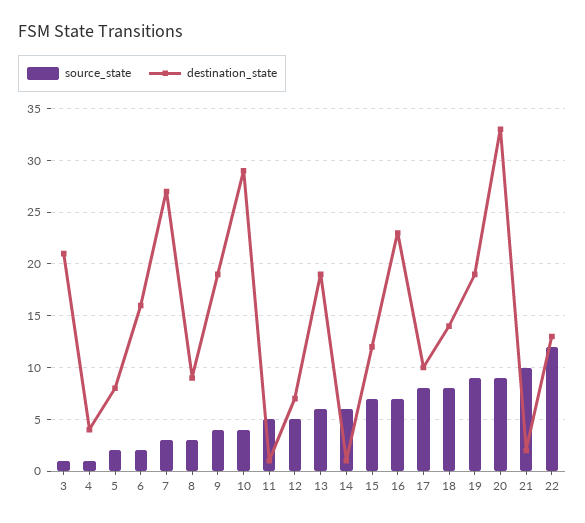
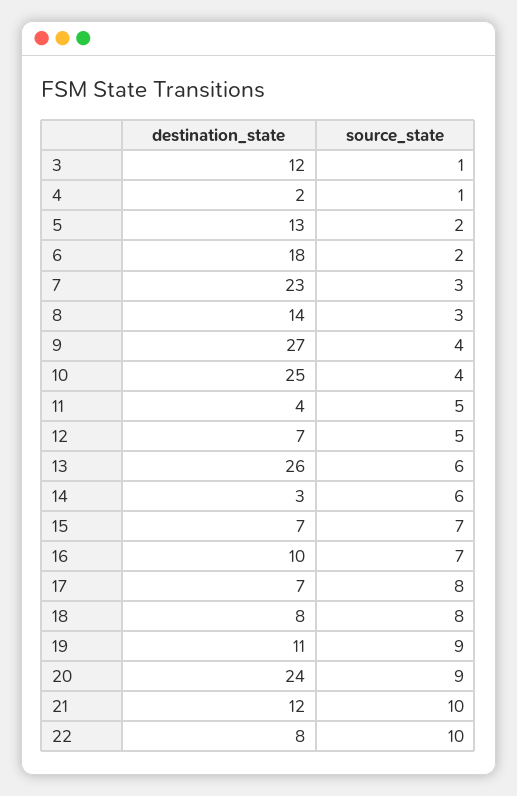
destination_state, 3: 21 -> 12
destination_state, 4: 4 -> 2
destination_state, 5: 8 -> 13
destination_state, 6: 16 -> 18
destination_state, 7: 27 -> 23
destination_state, 8: 9 -> 14
destination_state, 9: 19 -> 27
destination_state, 10: 29 -> 25
destination_state, 11: 1 -> 4
destination_state, 13: 19 -> 26
destination_state, 14: 1 -> 3
destination_state, 15: 12 -> 7
destination_state, 16: 23 -> 10
destination_state, 17: 10 -> 7
destination_state, 18: 14 -> 8
destination_state, 19: 19 -> 11
destination_state, 20: 33 -> 24
destination_state, 21: 2 -> 12
source_state, 22: 12 -> 10
destination_state, 22: 13 -> 8

